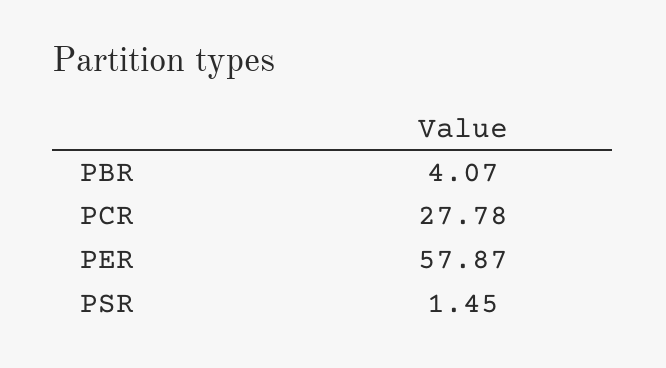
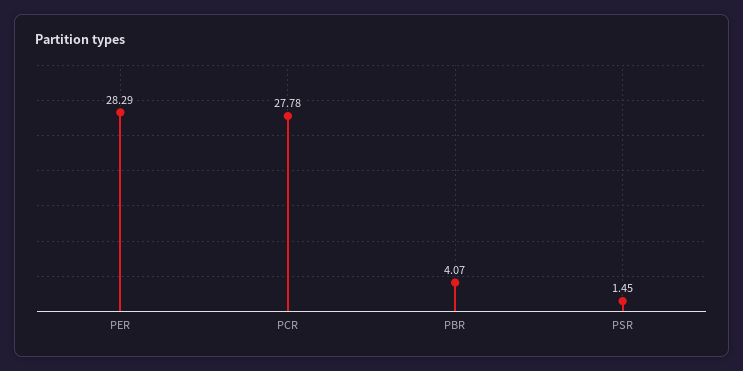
PER: 57.87 -> 28.29

